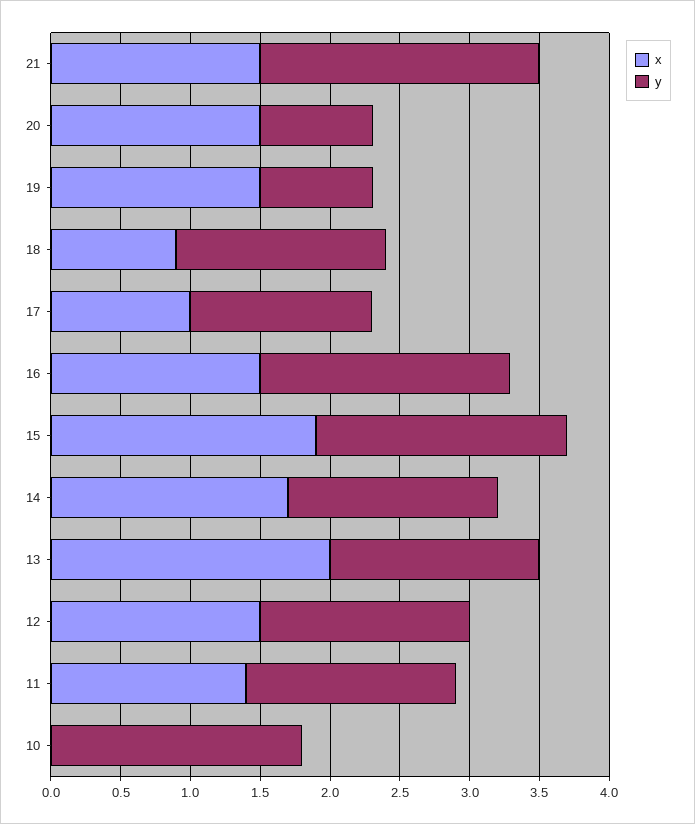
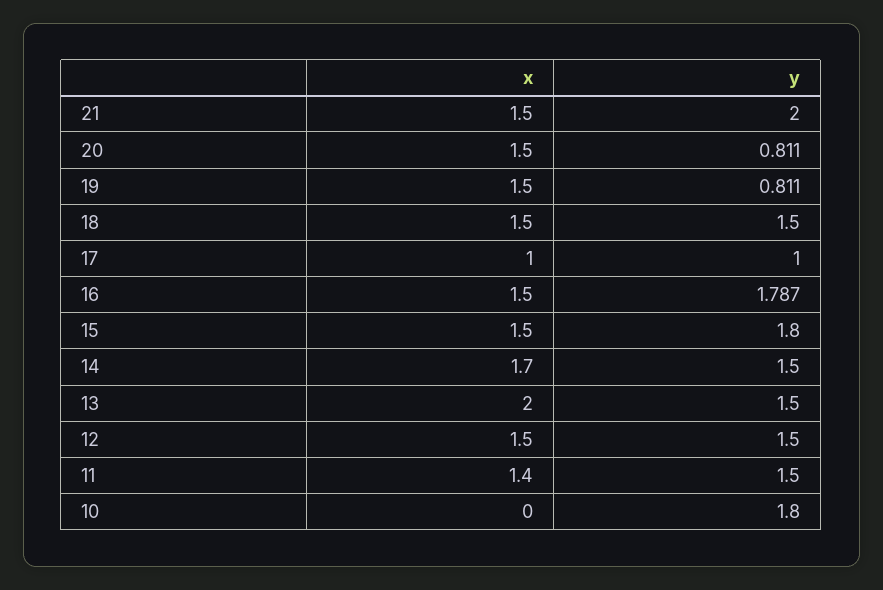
x, 18: 0.9 -> 1.5
y, 17: 1.3 -> 1
x, 15: 1.9 -> 1.5

